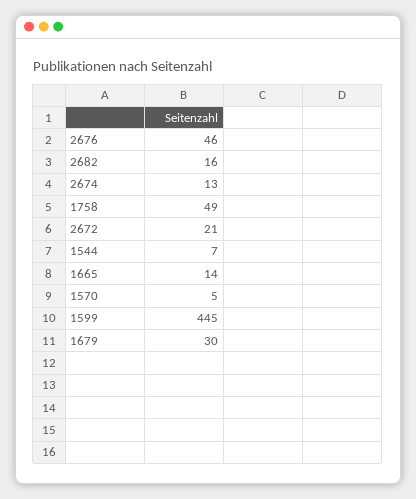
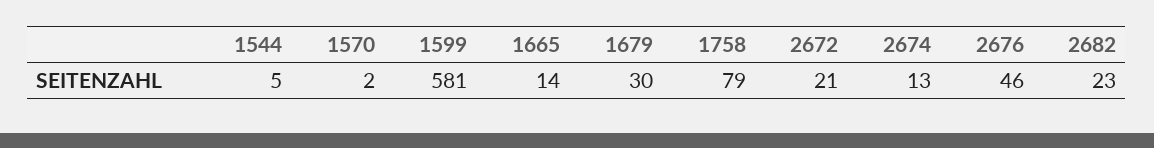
2682: 16 -> 23
1758: 49 -> 79
1544: 7 -> 5
1570: 5 -> 2
1599: 445 -> 581

